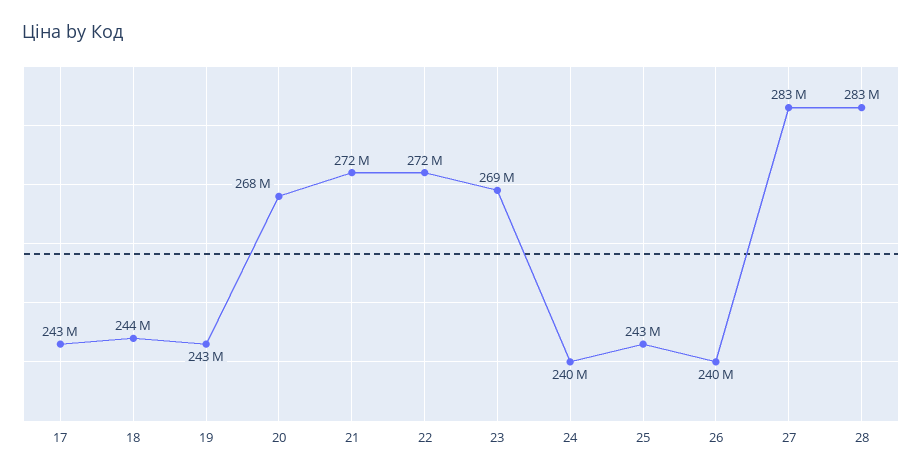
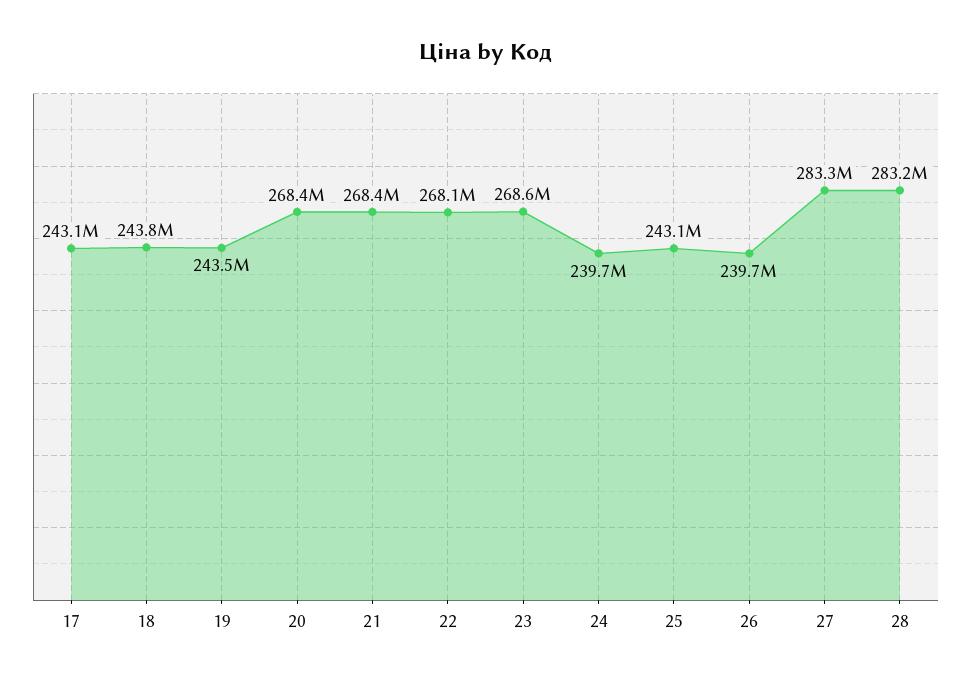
21: 272000000 -> 268400000
22: 272000000 -> 268100000

